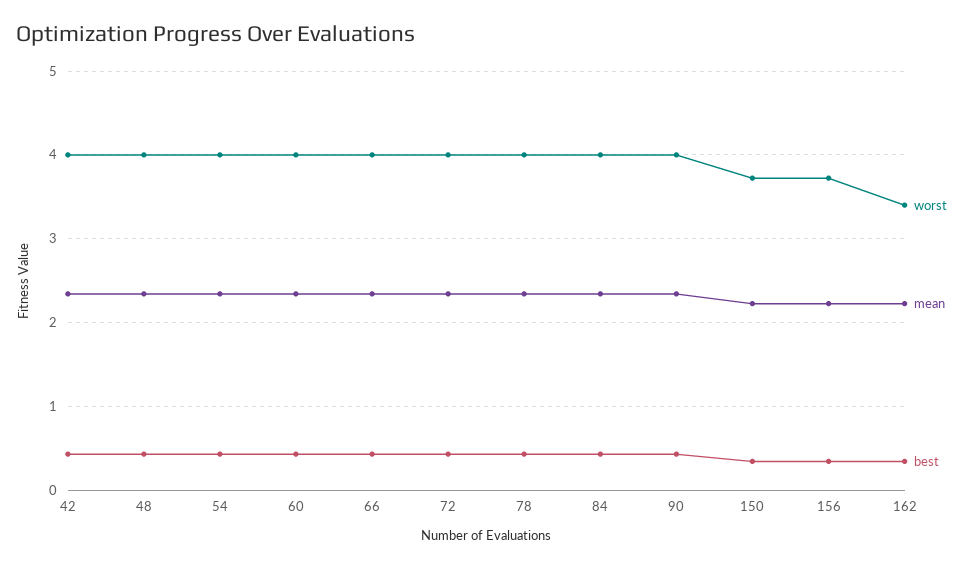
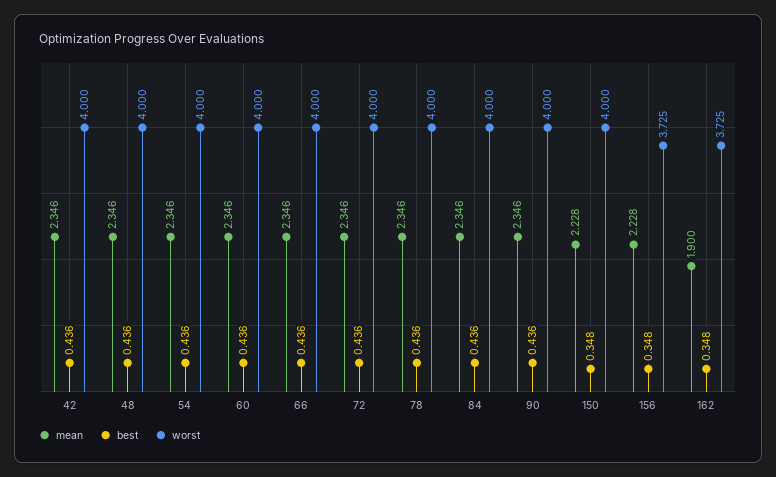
worst, 150: 3.7 -> 4
worst, 162: 3.4 -> 3.725
mean, 162: 2.2 -> 1.9

